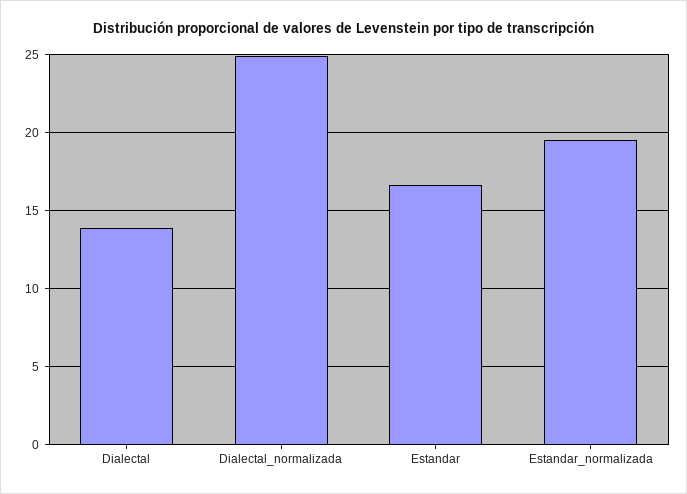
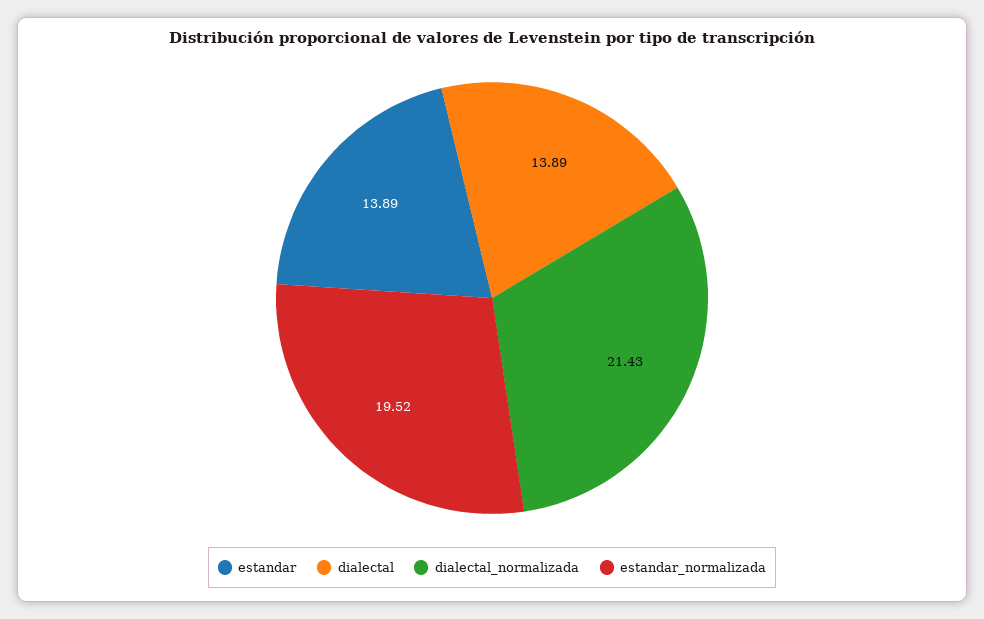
Dialectal_normalizada: 25 -> 21.43
Estandar: 16.5 -> 13.89

